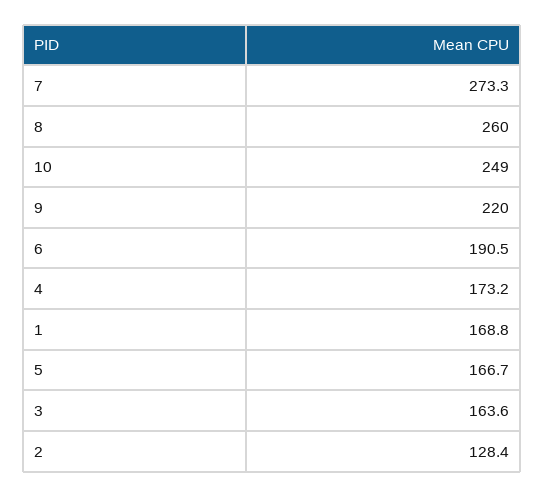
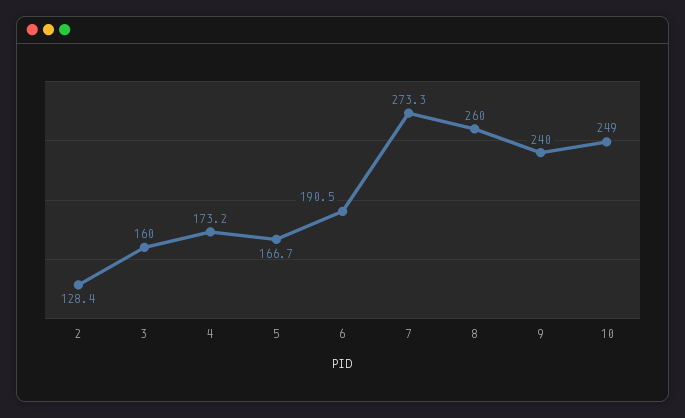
9: 220 -> 240
1: 168.8 -> none
3: 163.6 -> 160

